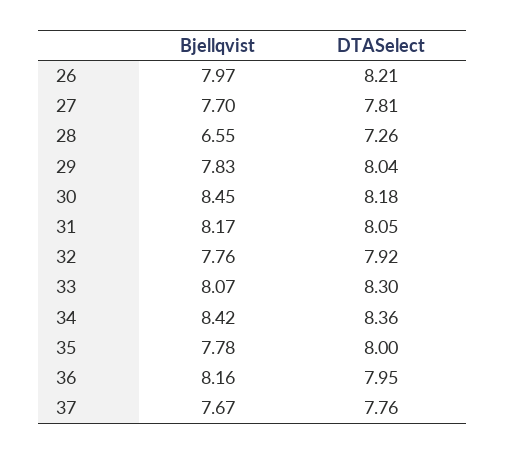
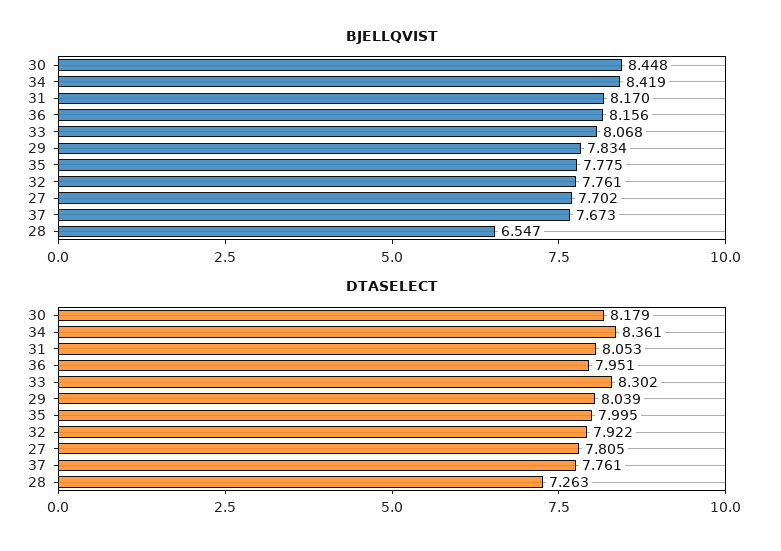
Bjellqvist, 26: 7.97 -> none
DTASelect, 26: 8.21 -> none

